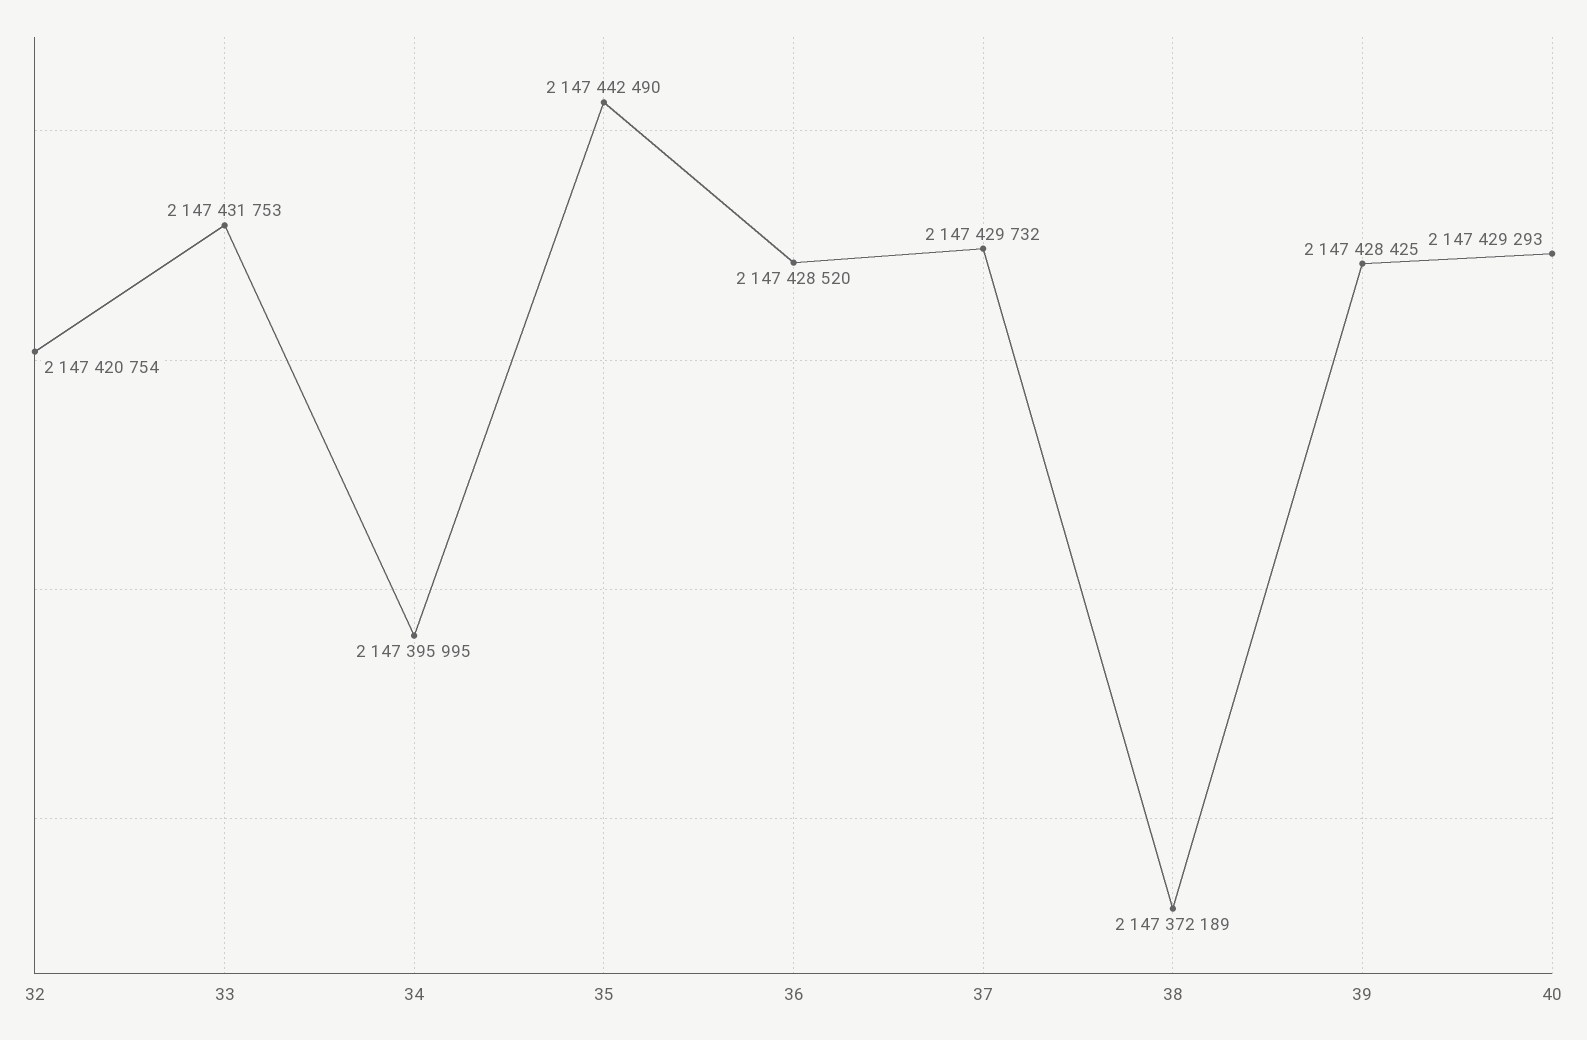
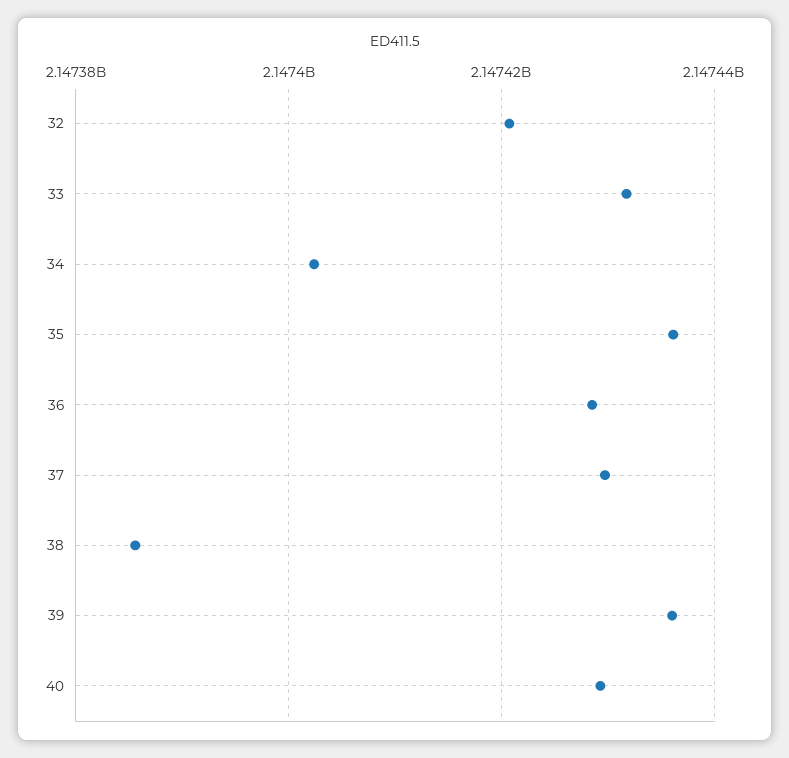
34: 2147395995 -> 2147402000
35: 2147442490 -> 2147436000
38: 2147372189 -> 2147386000
39: 2147428425 -> 2147436000

